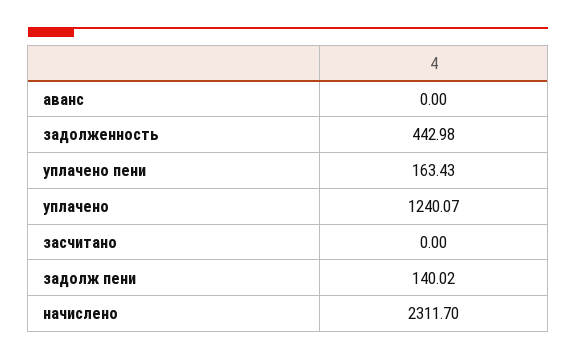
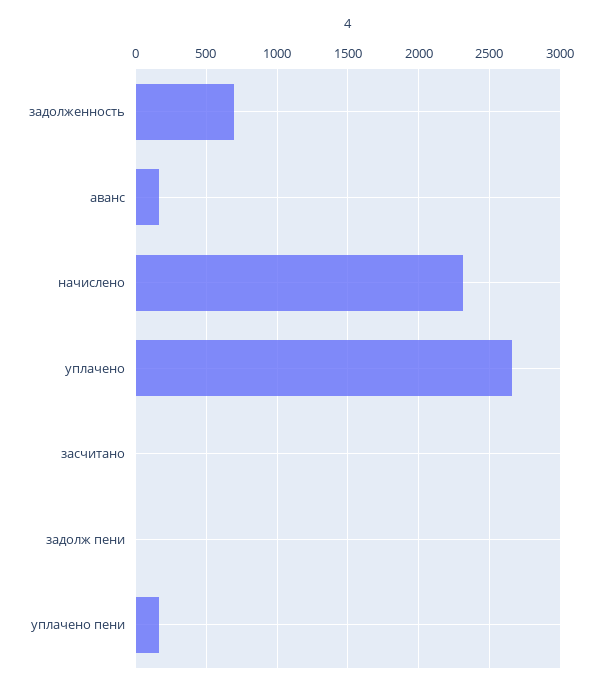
аванс: 0 -> 150
задолженность: 442.98 -> 700
уплачено: 1240.07 -> 2650
задолж пени: 140.02 -> 0

